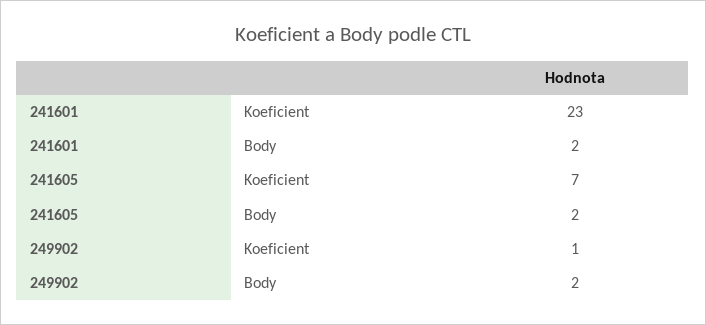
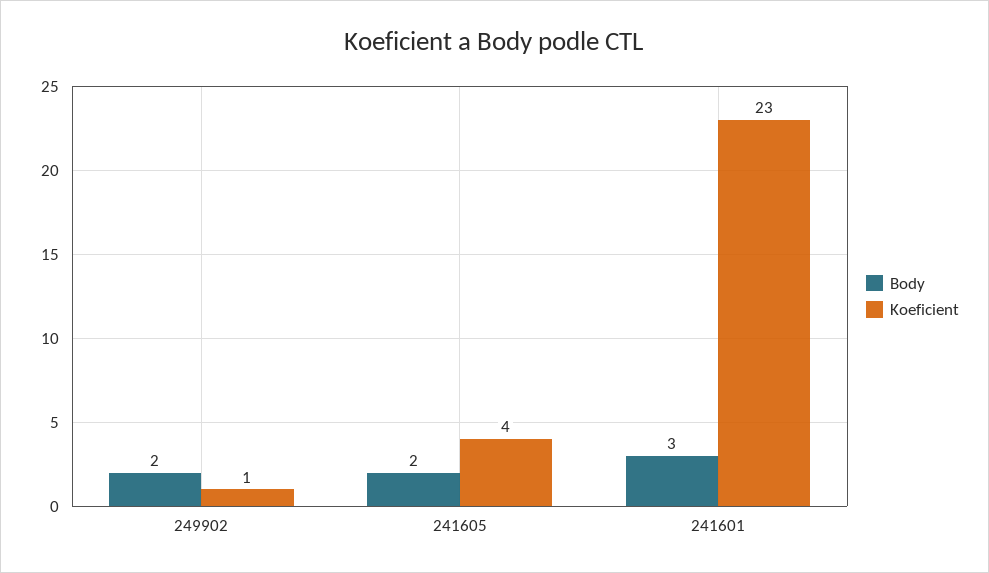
Body, 241601: 2 -> 3
Koeficient, 241605: 7 -> 4

